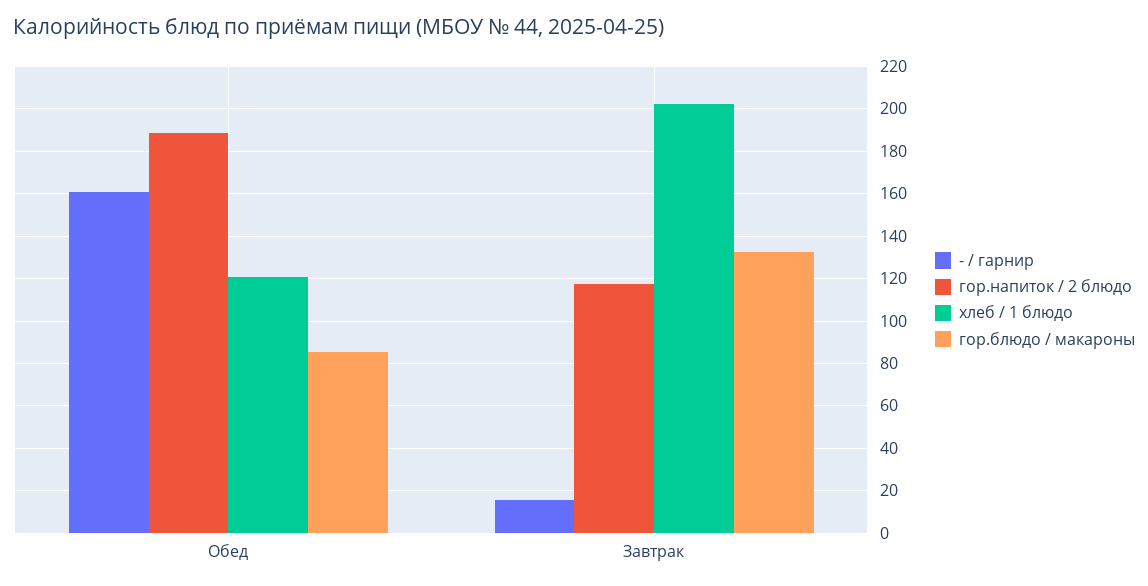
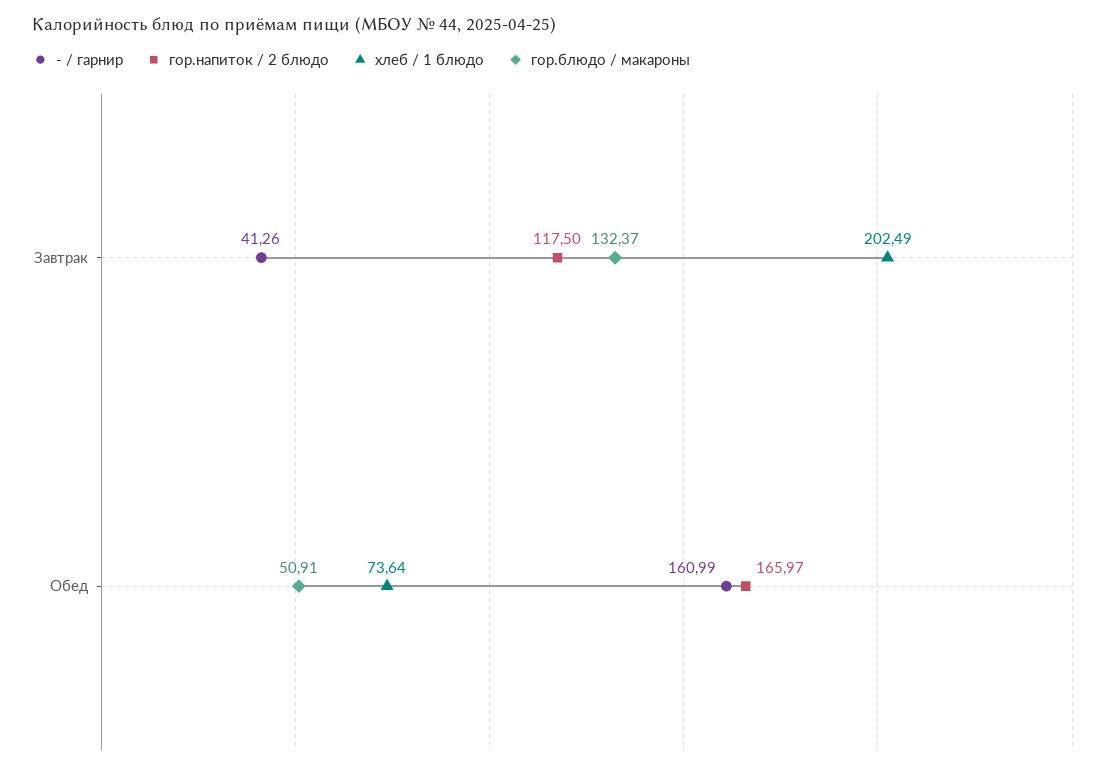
гор.напиток / 2 блюдо, Обед: 190 -> 165.97
хлеб / 1 блюдо, Обед: 120 -> 73.64
гор.блюдо / макароны, Обед: 85 -> 50.91
- / гарнир, Завтрак: 15 -> 41.26

